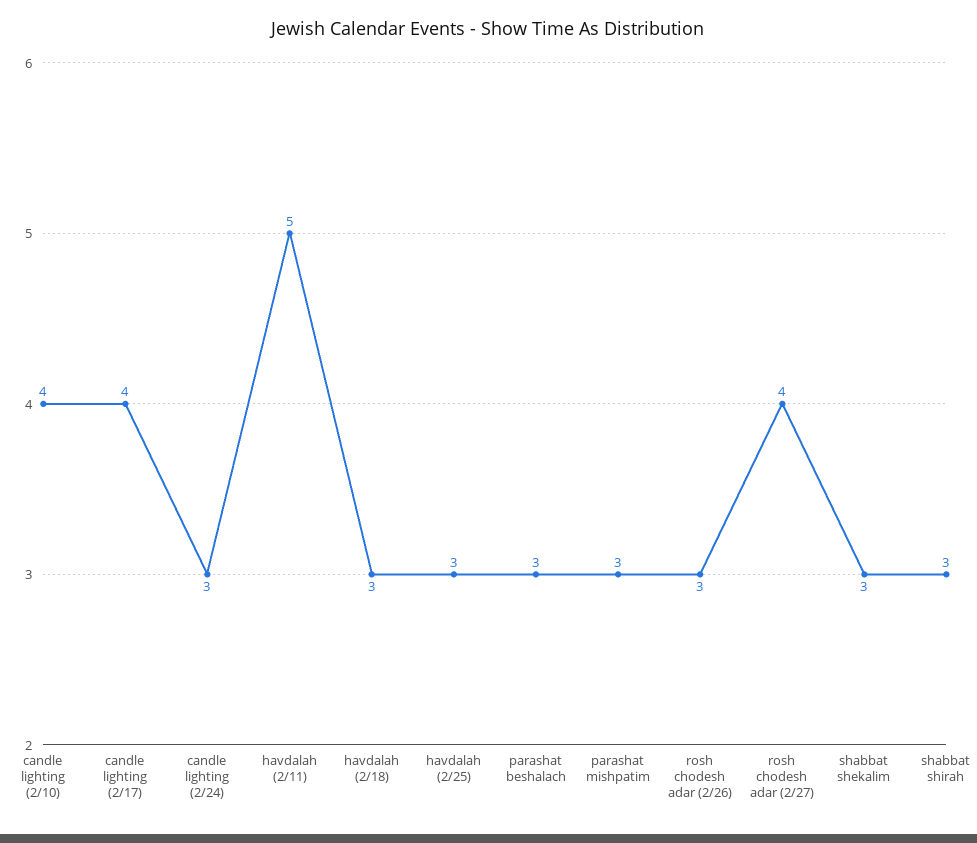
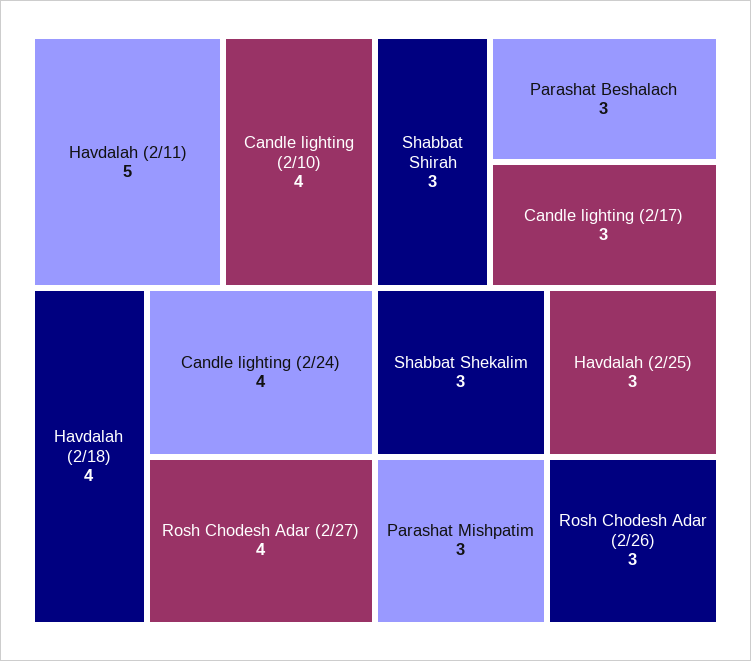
candle lighting (2/17): 4 -> 3
candle lighting (2/24): 3 -> 4
havdalah (2/18): 3 -> 4

